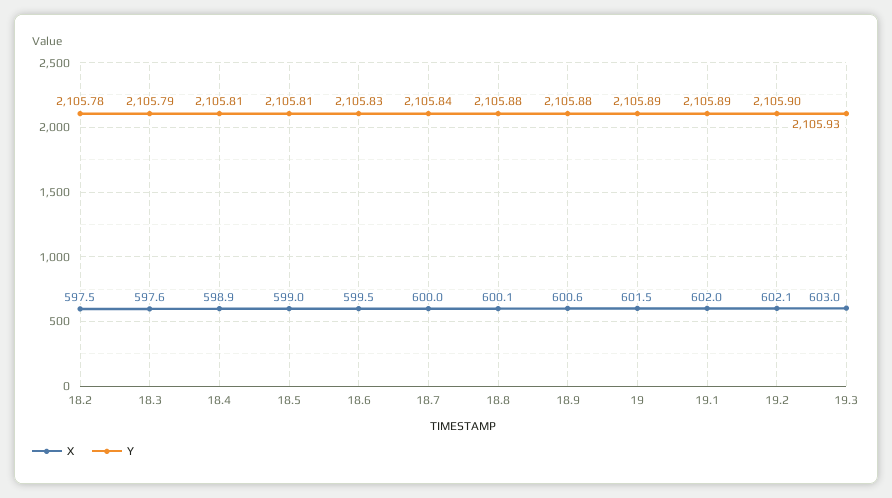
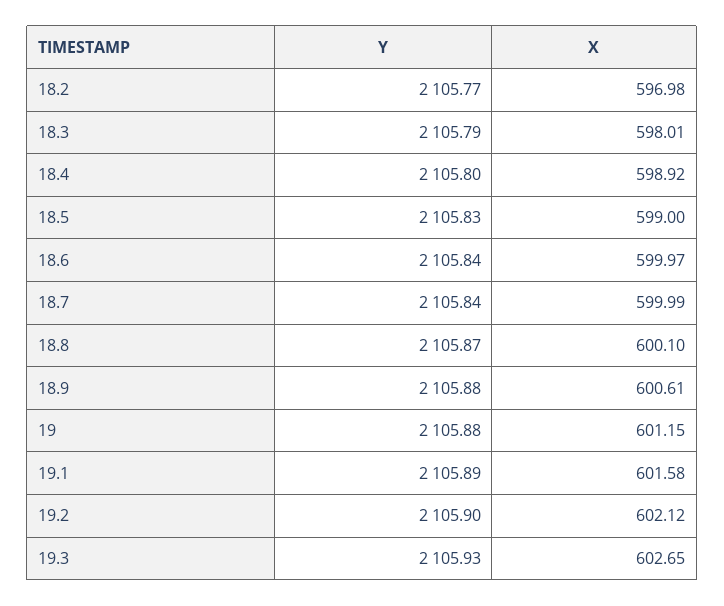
X, 18.2: 597.5 -> 596.98
Y, 18.2: 2105.78 -> 2105.77
X, 18.3: 597.6 -> 598.01
Y, 18.4: 2105.81 -> 2105.8
Y, 18.5: 2105.81 -> 2105.83
X, 18.6: 599.5 -> 599.97
Y, 18.6: 2105.83 -> 2105.84
Y, 18.8: 2105.88 -> 2105.87
X, 19: 601.5 -> 601.15
Y, 19: 2105.89 -> 2105.88
X, 19.1: 602 -> 601.58
X, 19.3: 603 -> 602.65

